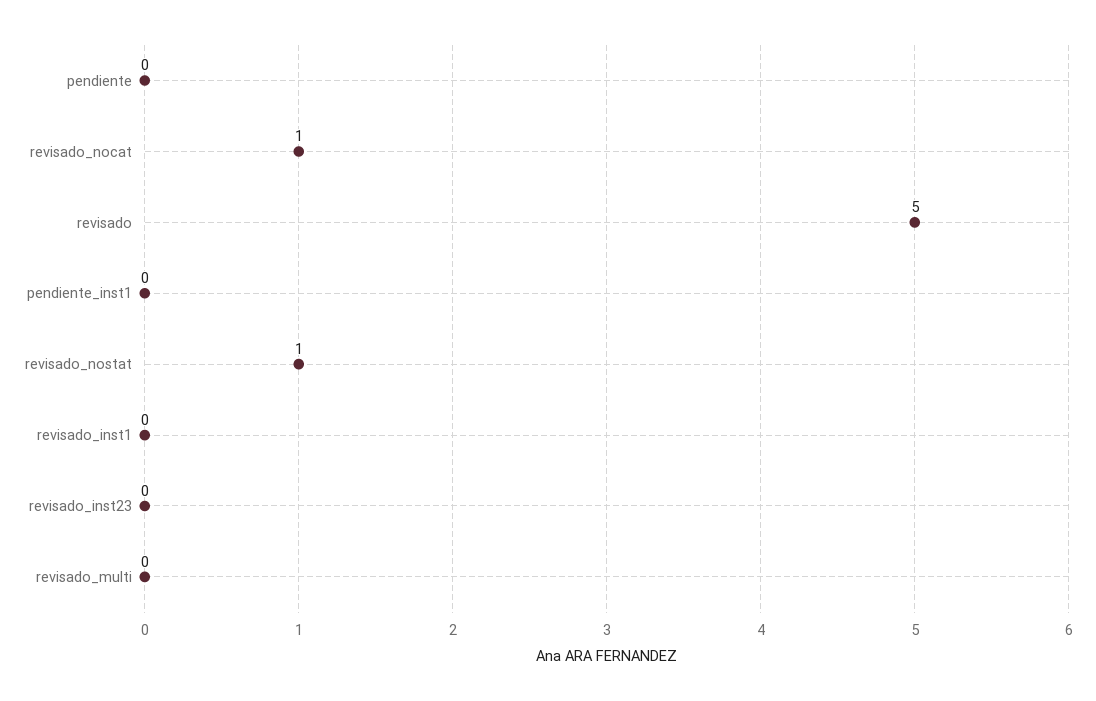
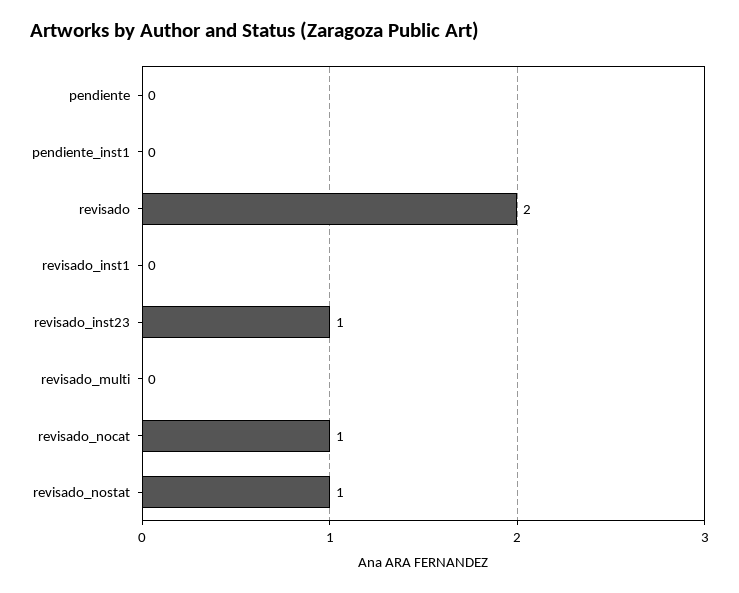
revisado: 5 -> 2
revisado_inst23: 0 -> 1

